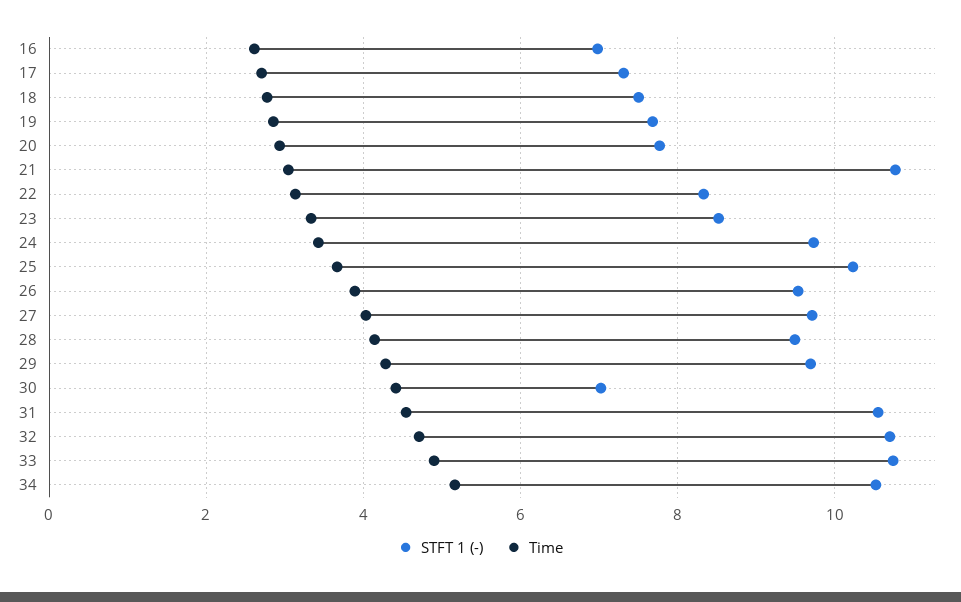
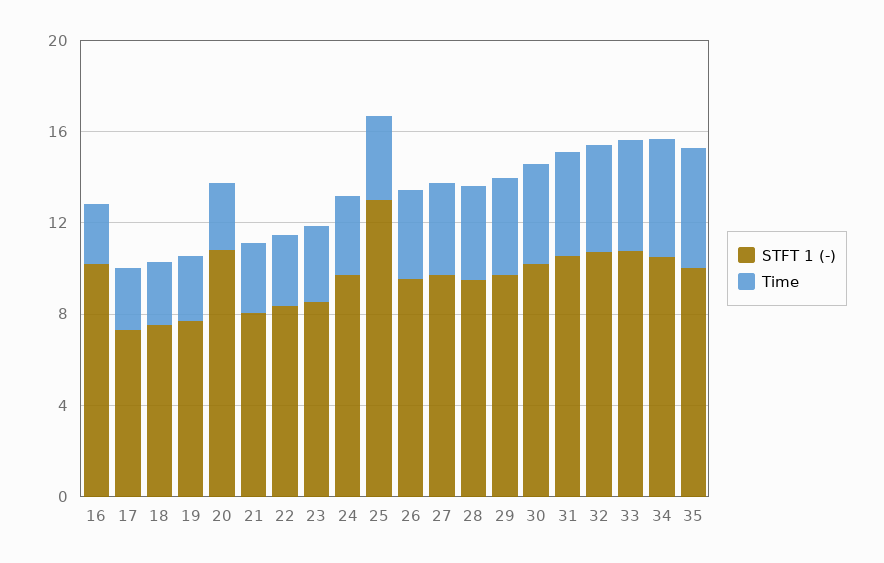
STFT 1 (-), 16: 7 -> 10
STFT 1 (-), 20: 7.8 -> 11
STFT 1 (-), 21: 10.8 -> 8
STFT 1 (-), 25: 10.2 -> 13
STFT 1 (-), 30: 7 -> 10
STFT 1 (-), 35: none -> 10
Time, 35: none -> 5

